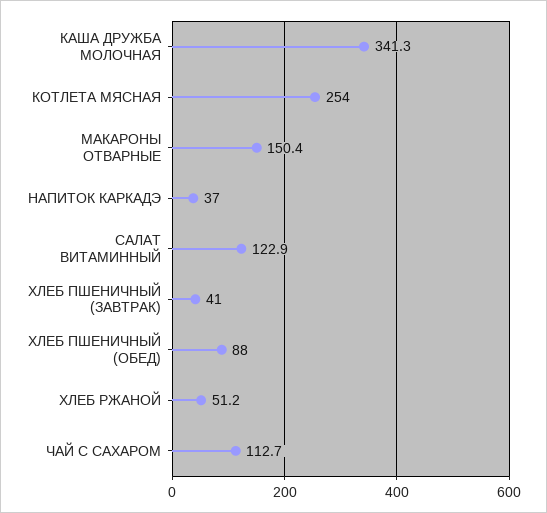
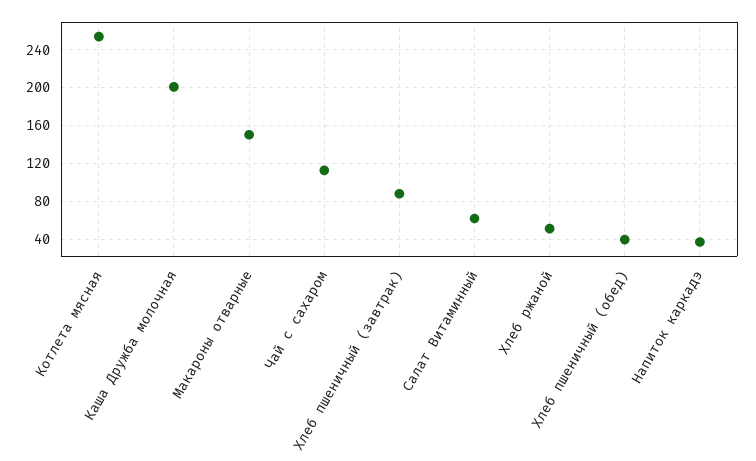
КАША ДРУЖБА МОЛОЧНАЯ: 341.3 -> 200
САЛАТ ВИТАМИННЫЙ: 122.9 -> 60
ХЛЕБ ПШЕНИЧНЫЙ (ЗАВТРАК): 41 -> 90
ХЛЕБ ПШЕНИЧНЫЙ (ОБЕД): 88 -> 40

